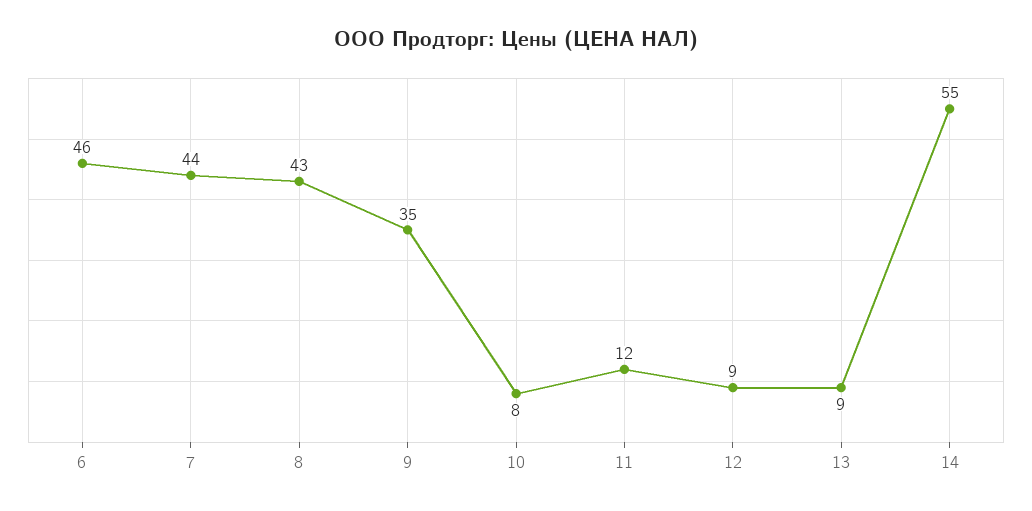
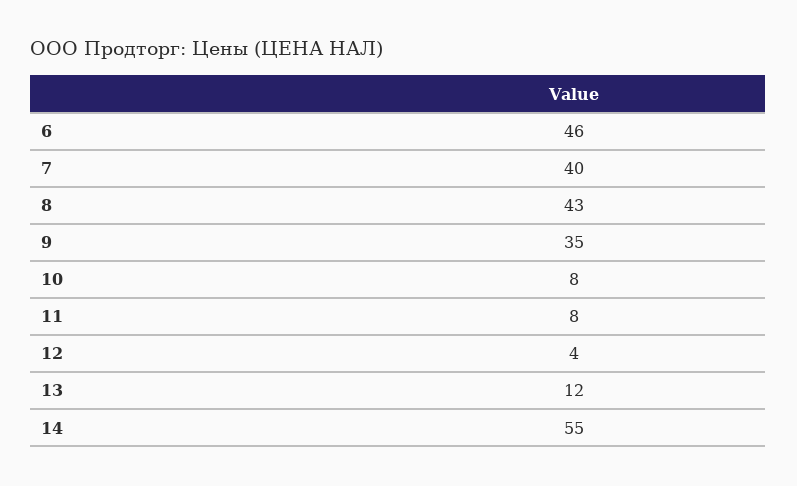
7: 44 -> 40
11: 12 -> 8
12: 9 -> 4
13: 9 -> 12

